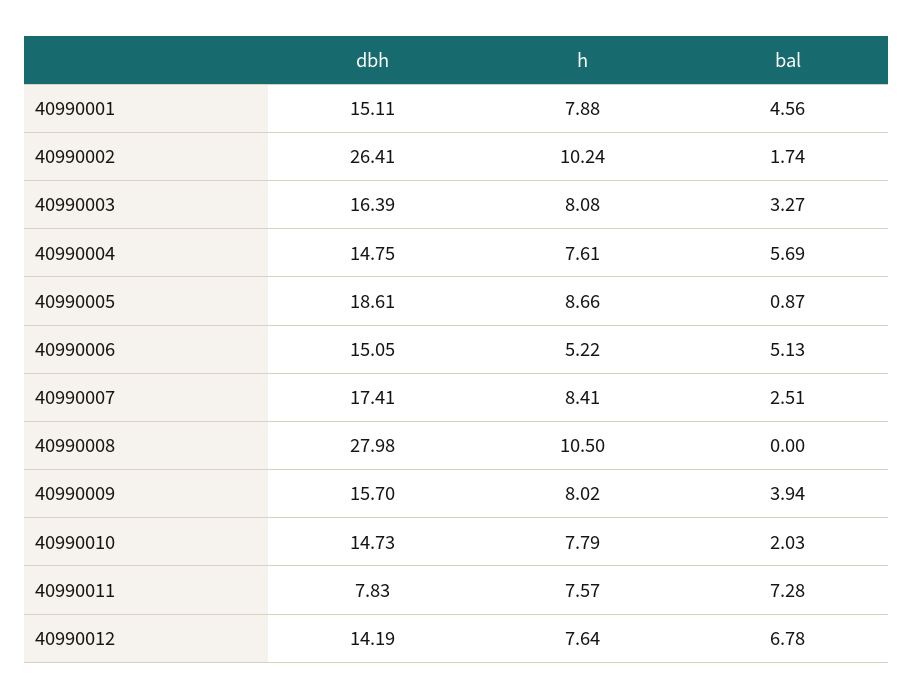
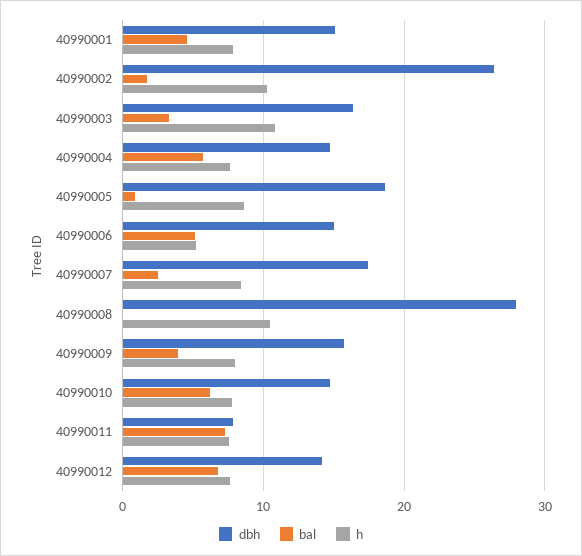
h, 40990003: 8.08 -> 11
bal, 40990010: 2.03 -> 6

